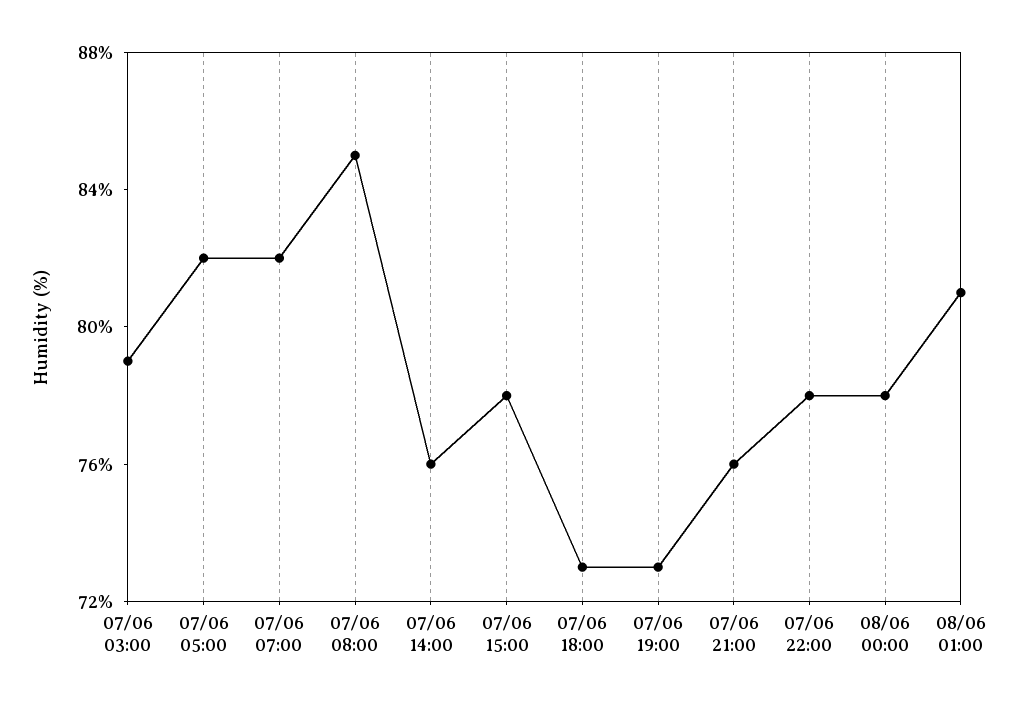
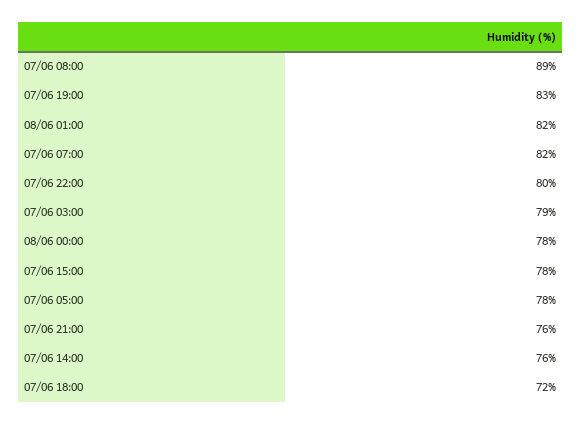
07/06 05:00: 82 -> 78
07/06 08:00: 85 -> 89
07/06 18:00: 73 -> 72
07/06 19:00: 73 -> 83
07/06 22:00: 78 -> 80
08/06 01:00: 81 -> 82

